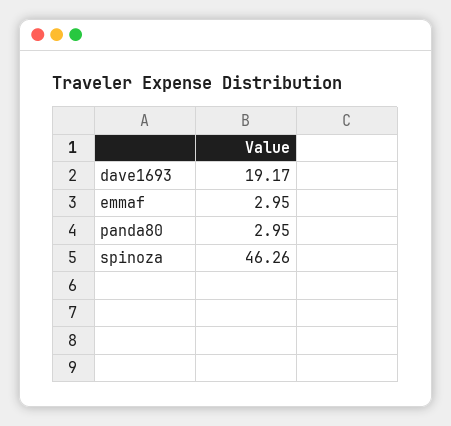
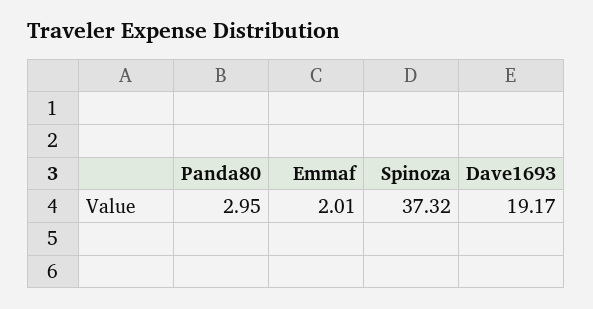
emmaf: 2.95 -> 2.01
spinoza: 46.26 -> 37.32

